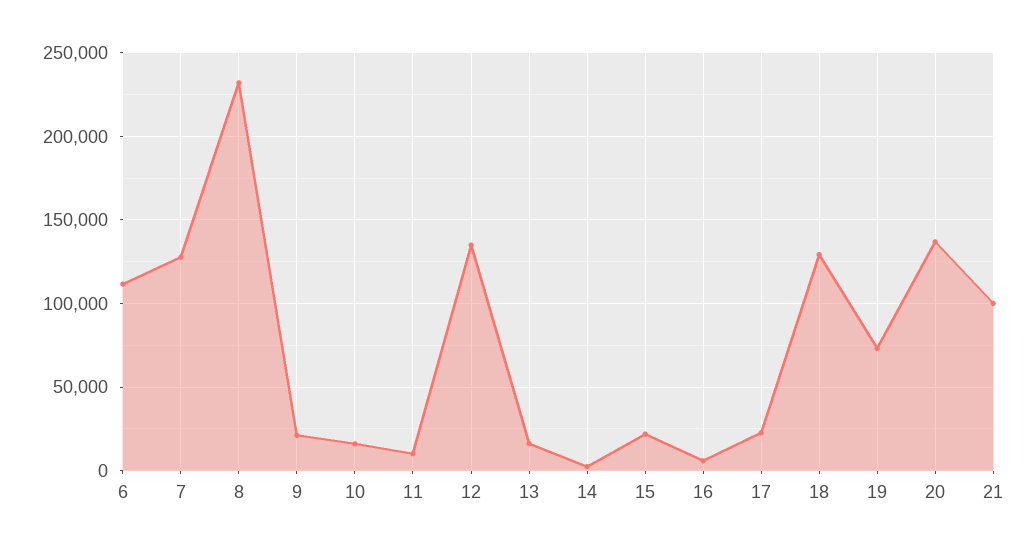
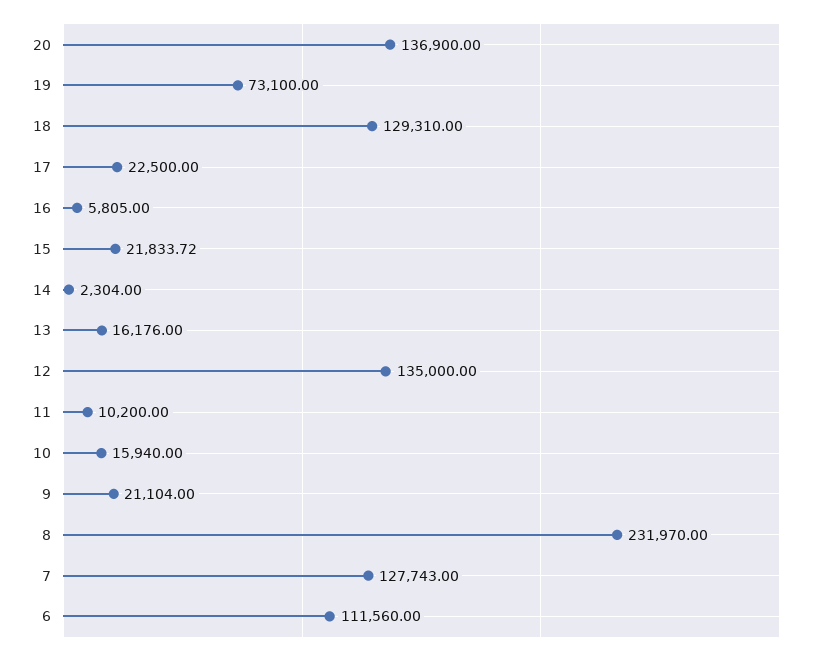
21: 100000 -> none

